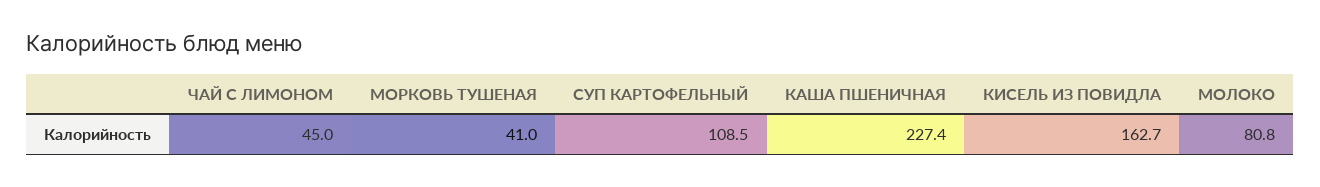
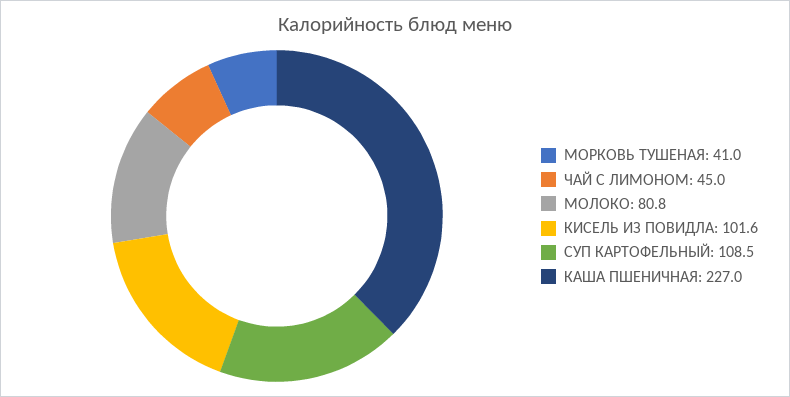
КАША ПШЕНИЧНАЯ: 227.4 -> 227
КИСЕЛЬ ИЗ ПОВИДЛА: 162.7 -> 101.6

